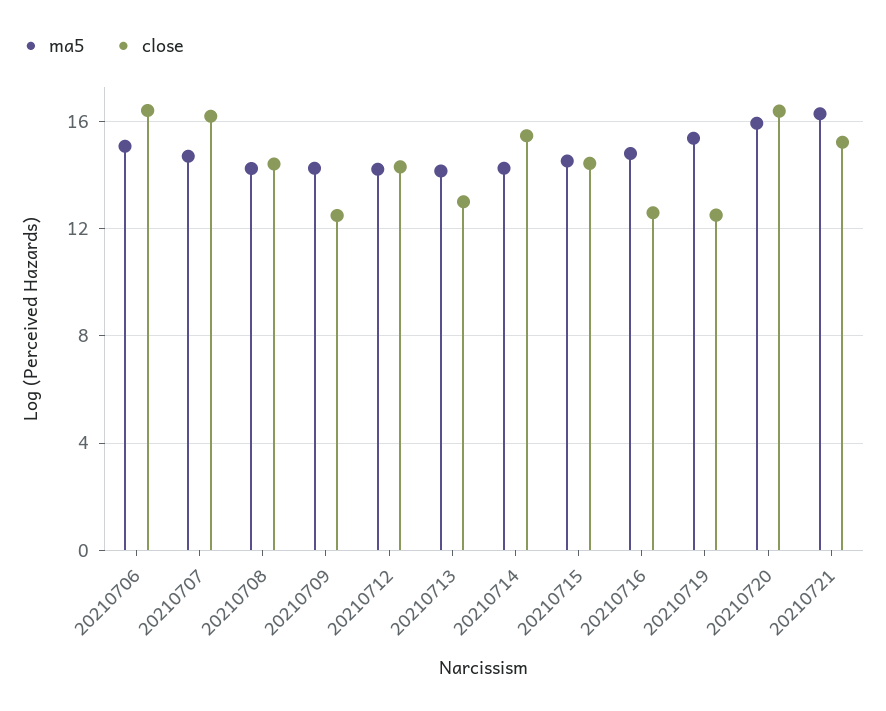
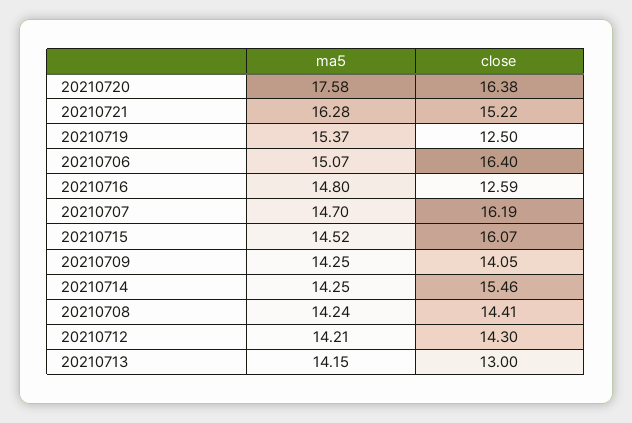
close, 20210709: 12.5 -> 14.05
close, 20210715: 14.5 -> 16.07
ma5, 20210720: 16 -> 17.58

